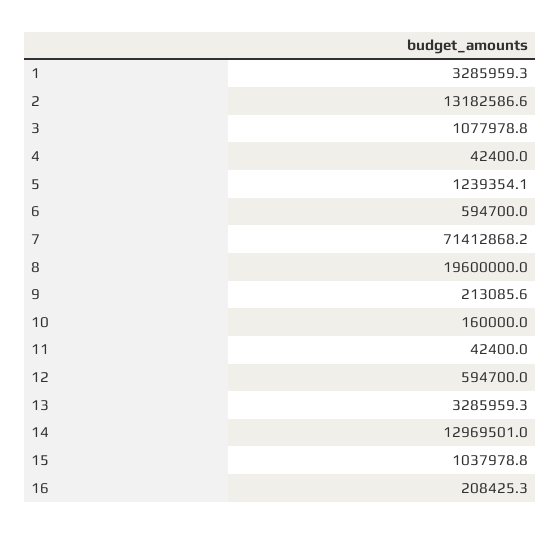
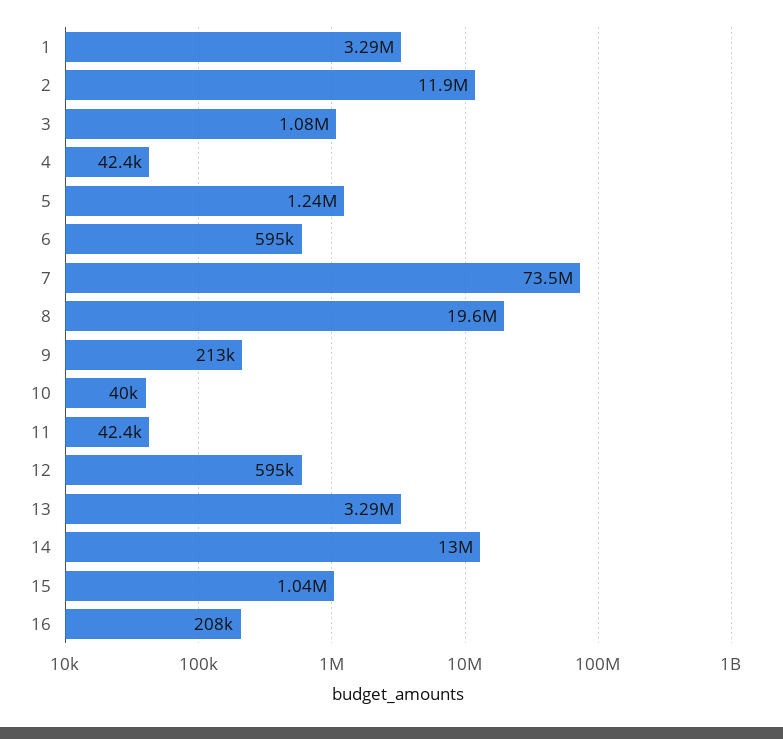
2: 13182586.6 -> 11900000
7: 71412868.2 -> 73500000
10: 160000 -> 40000

